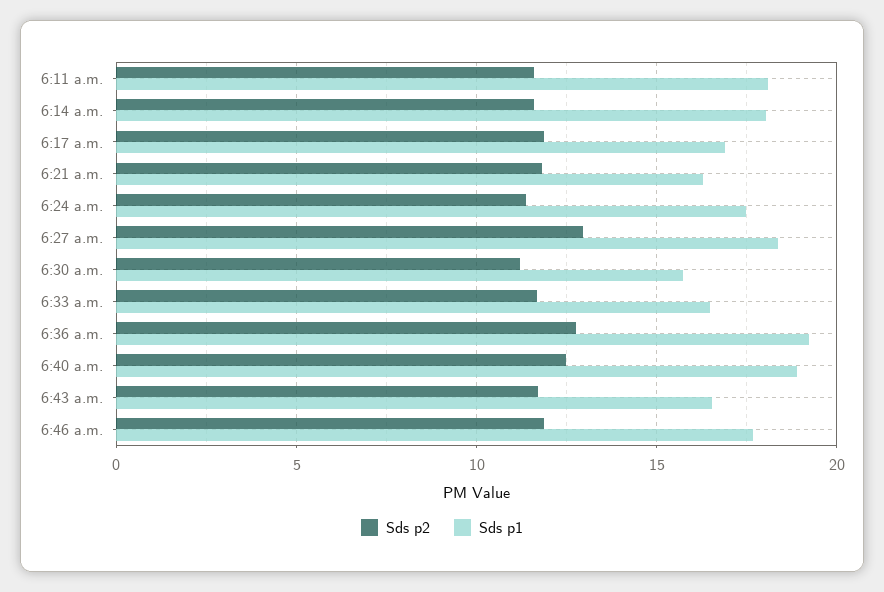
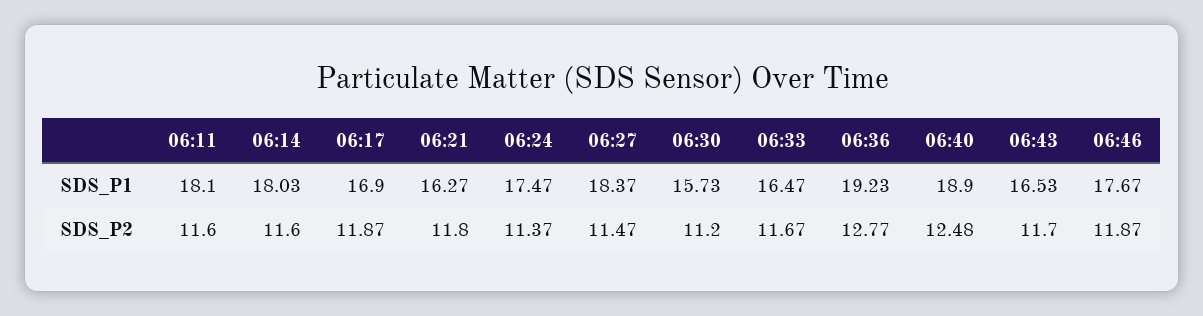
Sds p2, 6:27 a.m.: 13 -> 11.47

